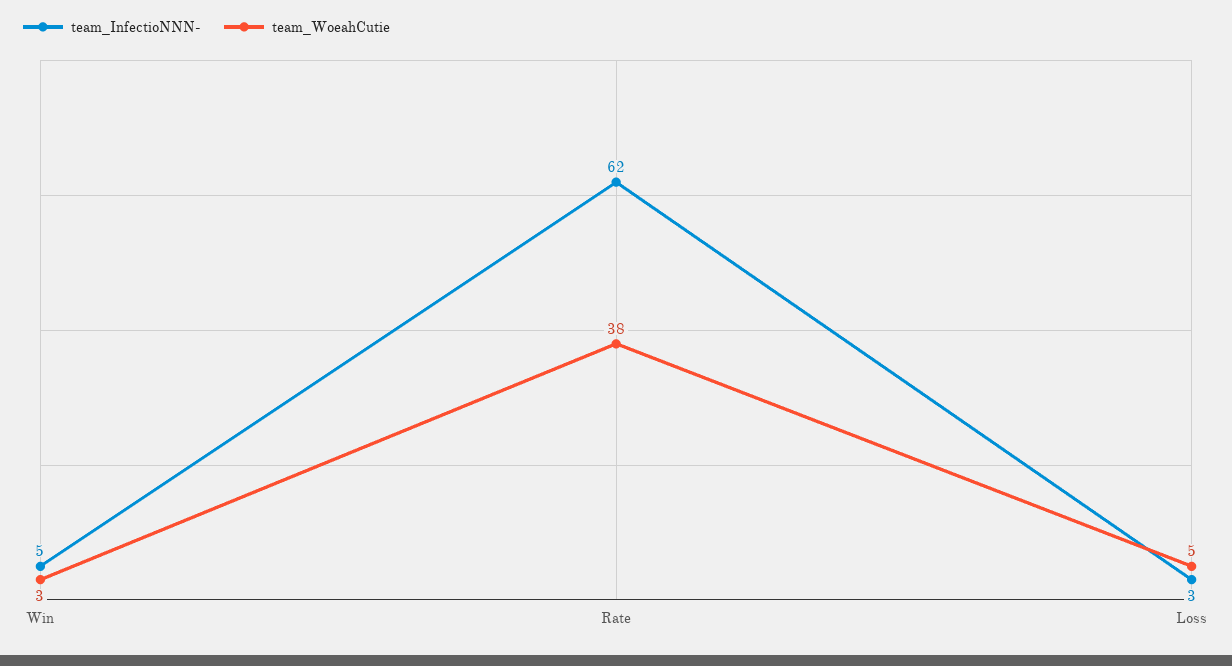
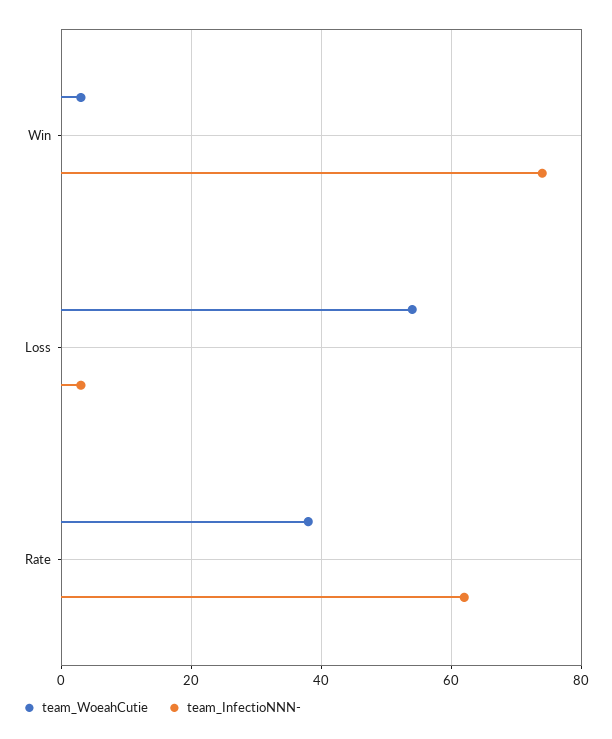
team_InfectioNNN-, Win: 5 -> 75
team_WoeahCutie, Loss: 5 -> 55

